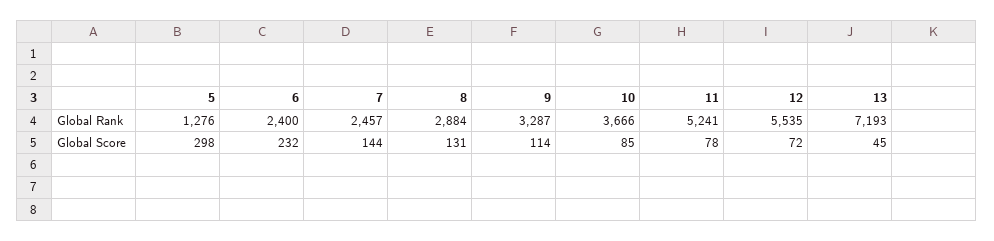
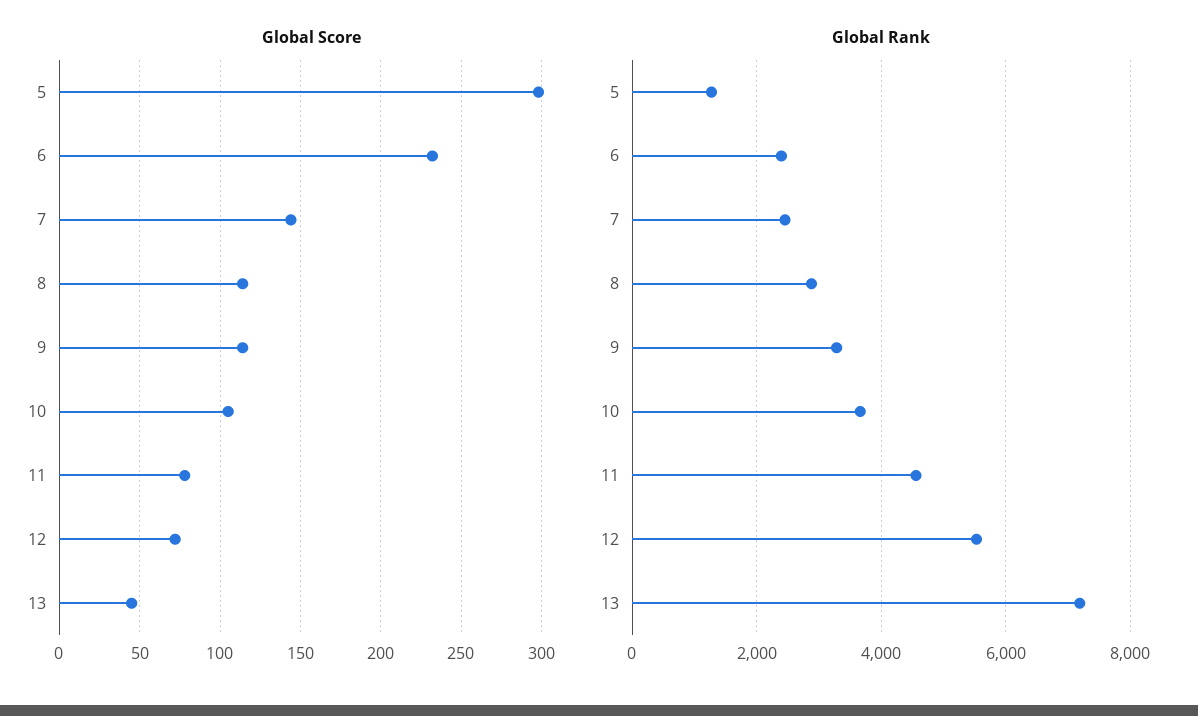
Global Rank, 11: 5241 -> 4600
Global Score, 8: 131 -> 115
Global Score, 10: 85 -> 105

